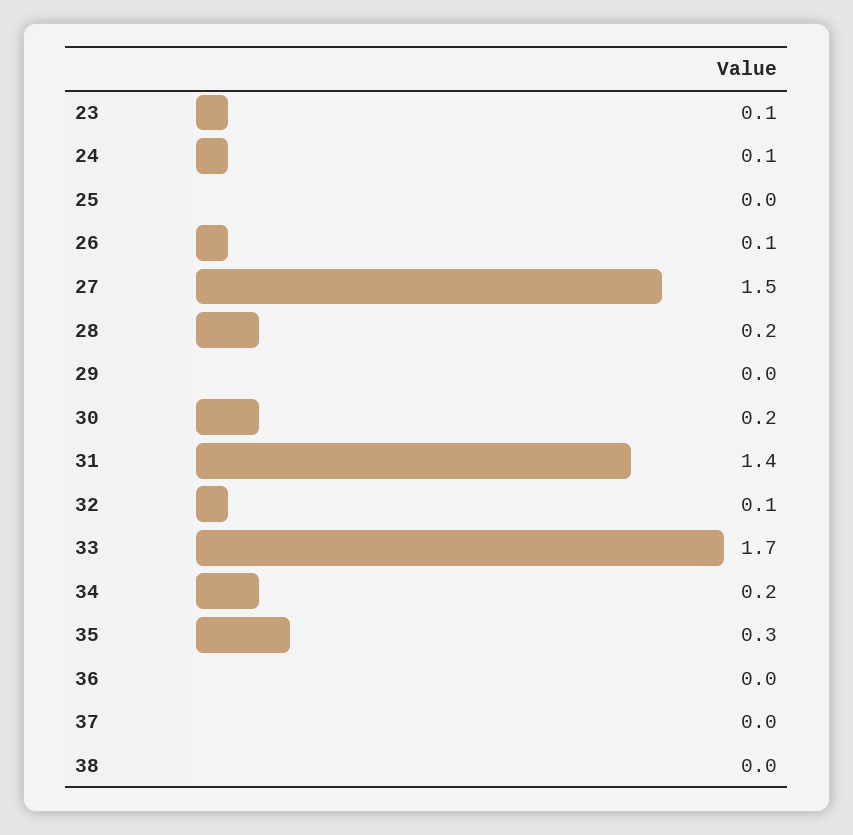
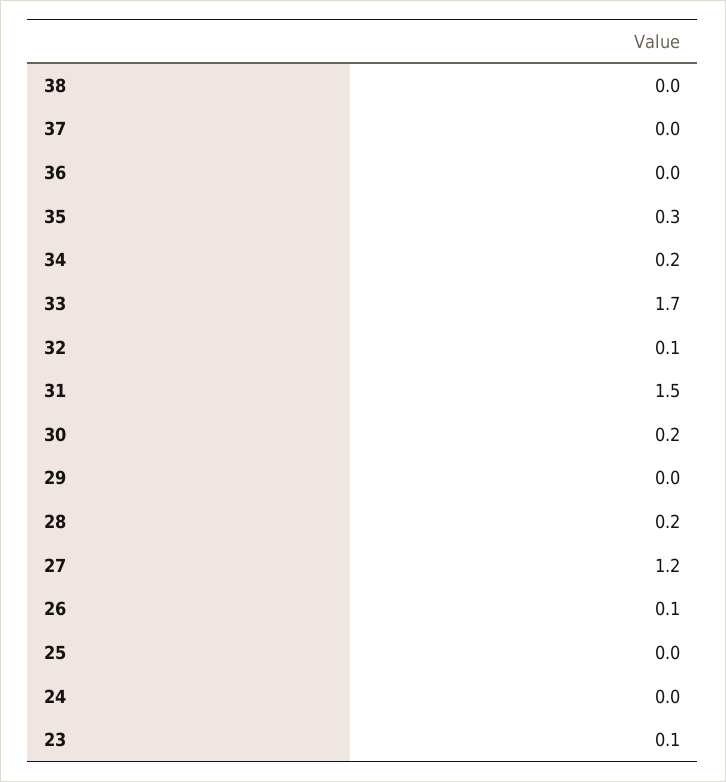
24: 0.1 -> 0
27: 1.5 -> 1.2
31: 1.4 -> 1.5

